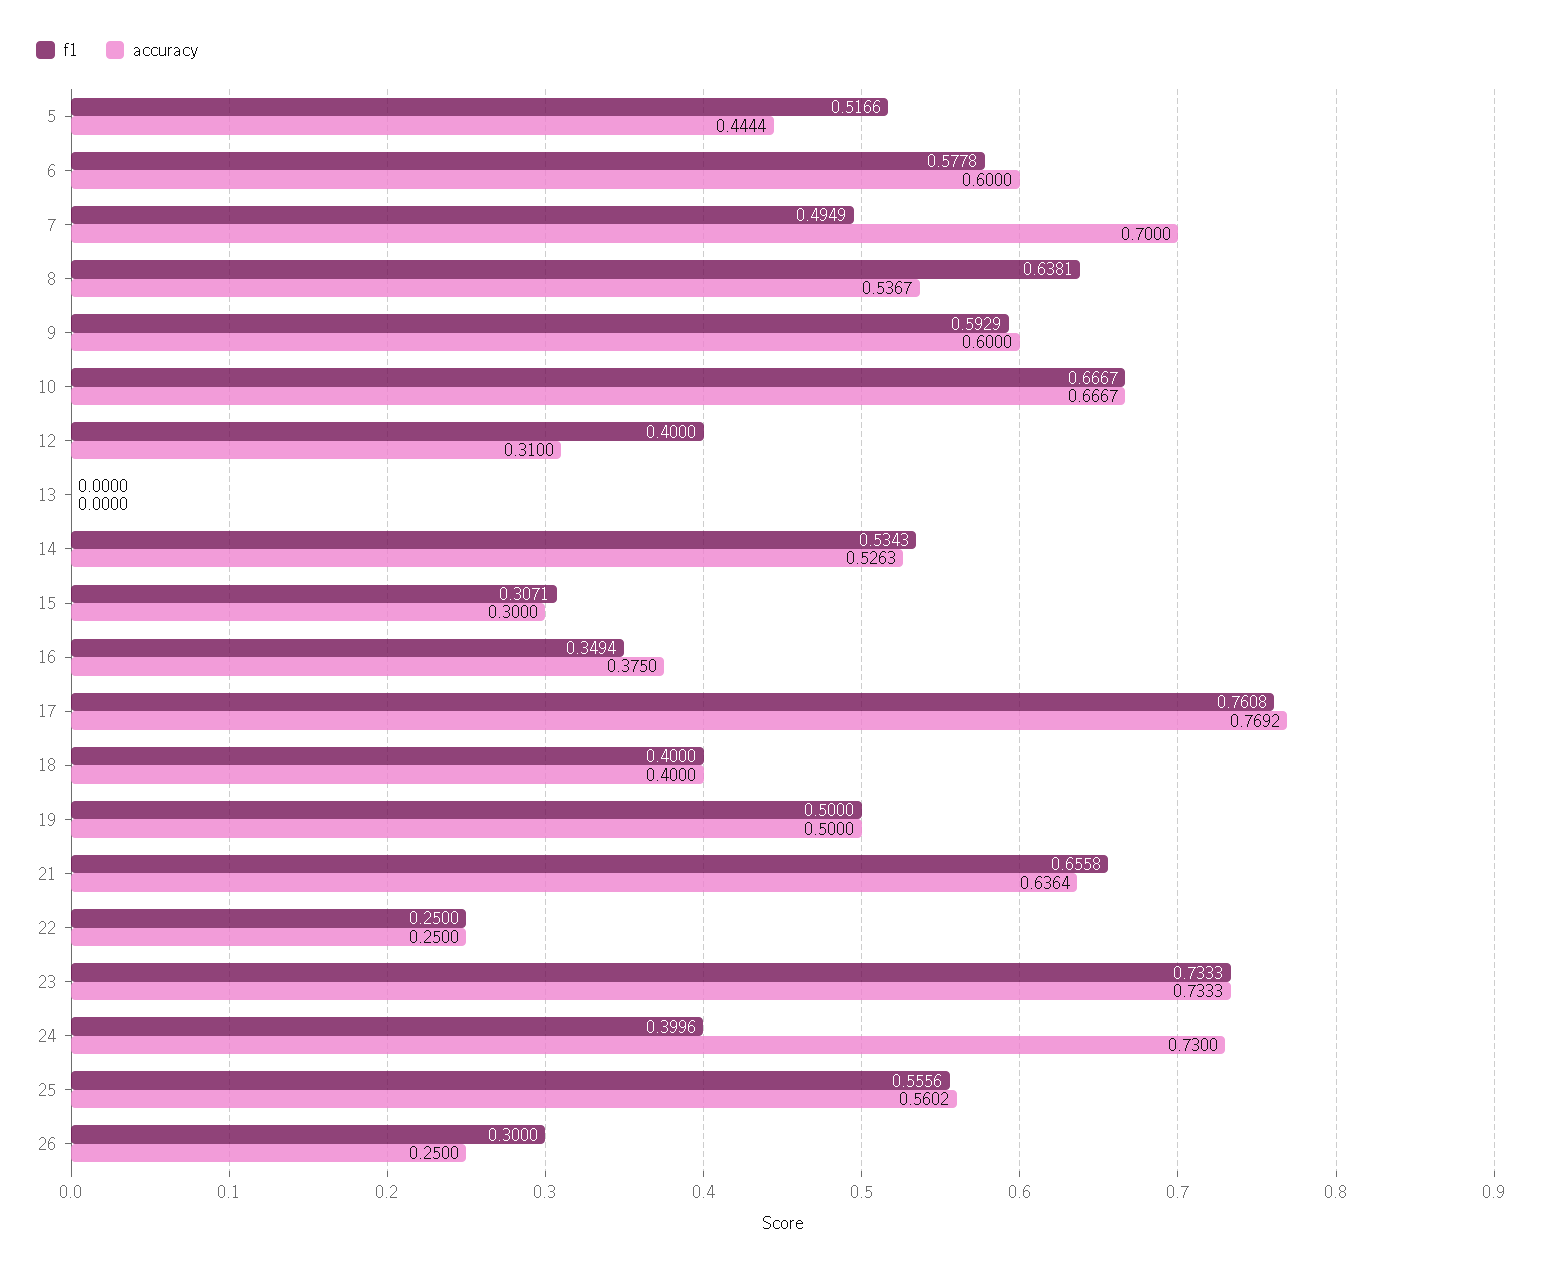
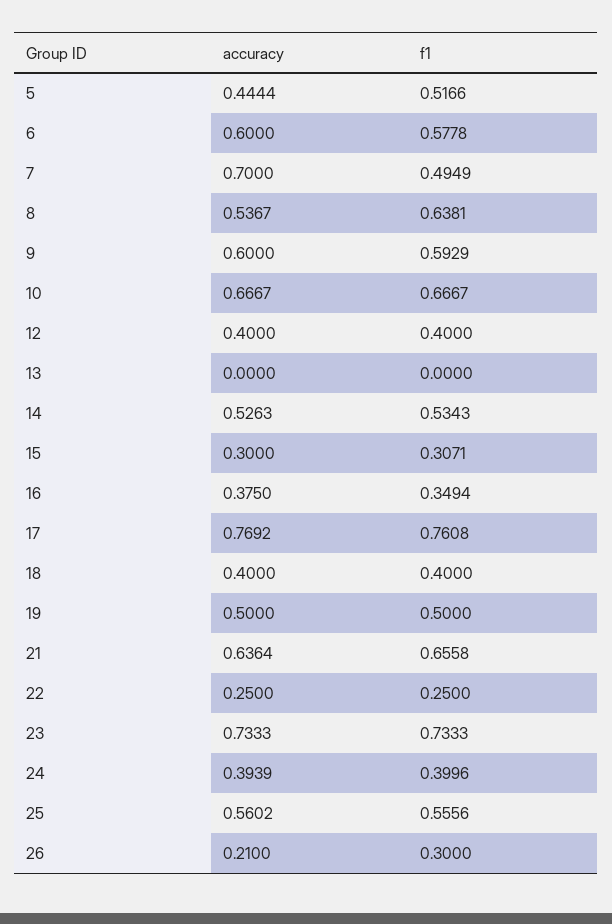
accuracy, 12: 0.31 -> 0.4
accuracy, 24: 0.73 -> 0.3939
accuracy, 26: 0.25 -> 0.21

